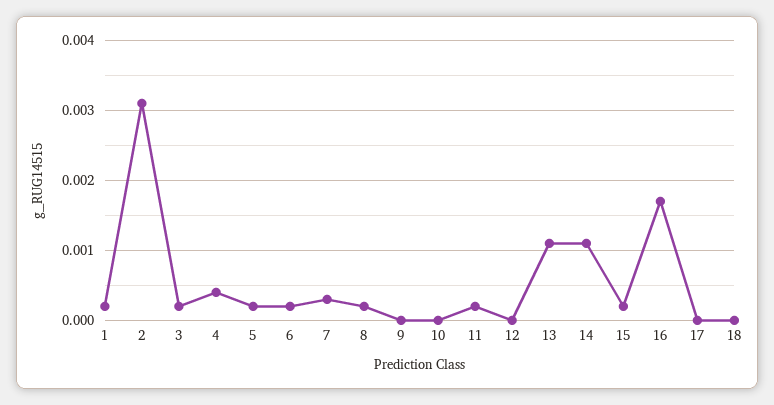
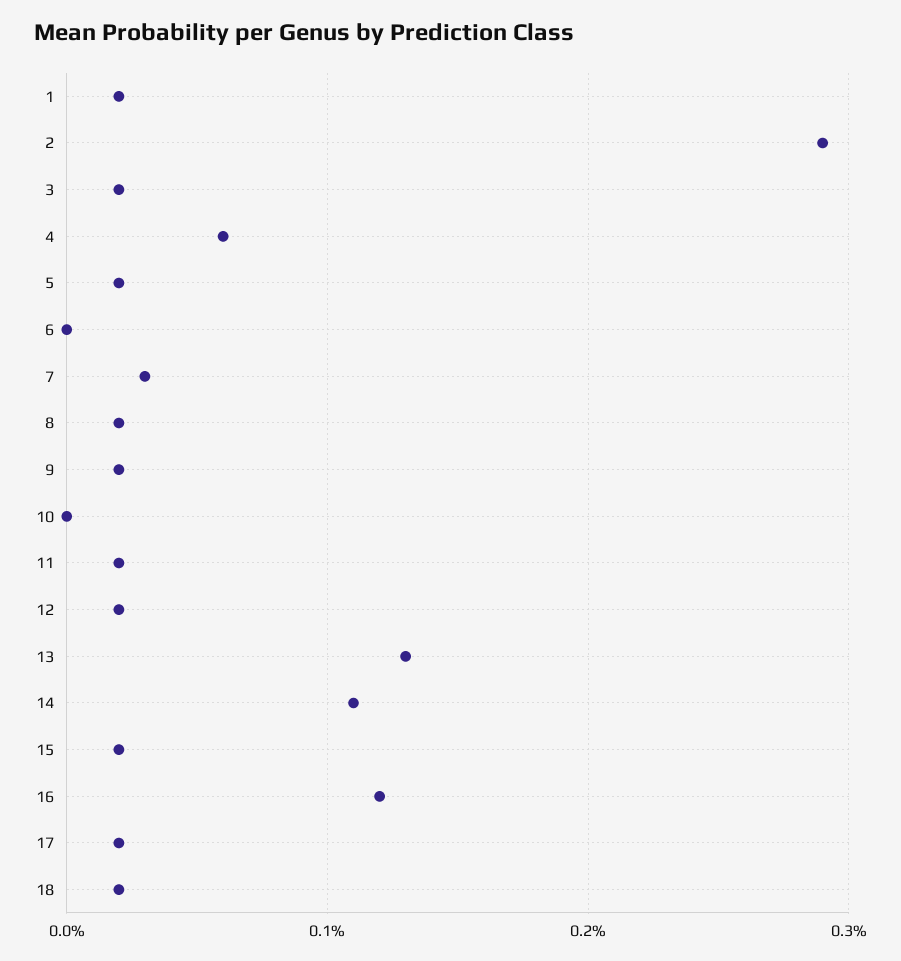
2: 0.0031 -> 0.0029
4: 0.0004 -> 0.0006
6: 0.0002 -> 0
9: 0 -> 0.0002
12: 0 -> 0.0002
13: 0.0011 -> 0.0013
16: 0.0017 -> 0.0012
17: 0 -> 0.0002
18: 0 -> 0.0002

